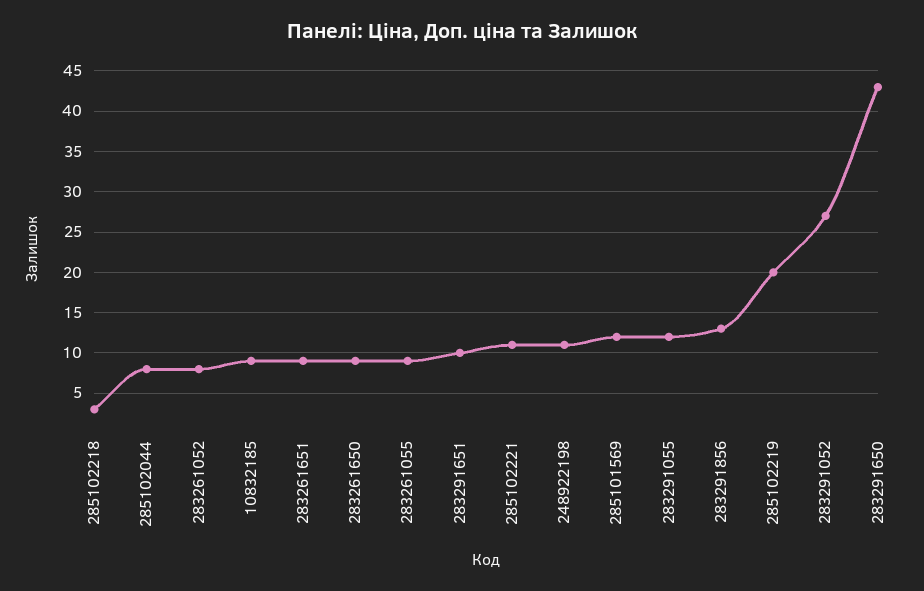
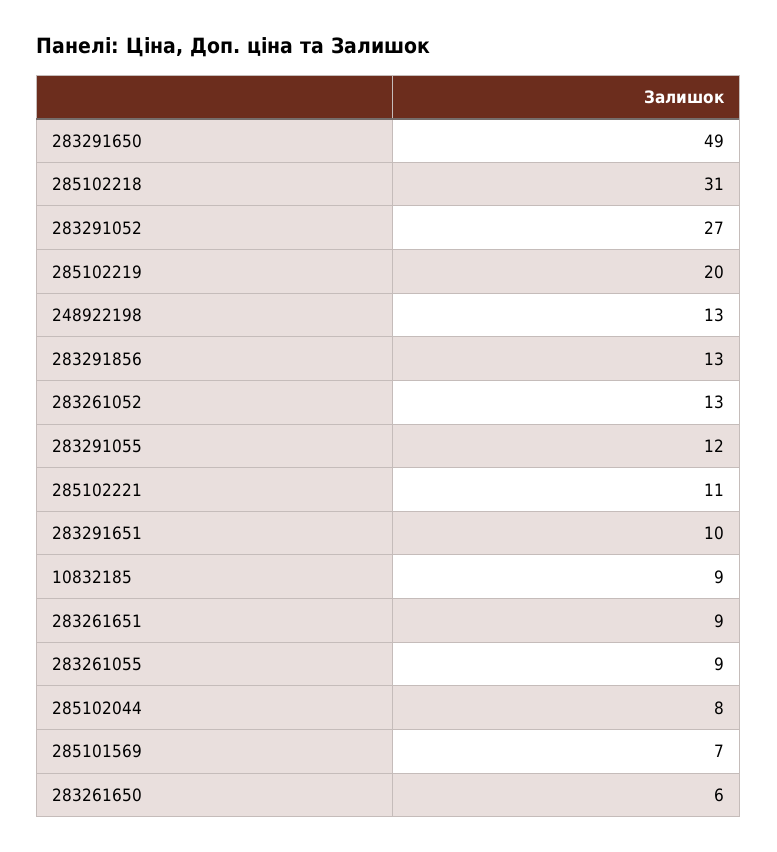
285102218: 3 -> 31
283261052: 8 -> 13
283261650: 9 -> 6
248922198: 11 -> 13
285101569: 12 -> 7
283291650: 43 -> 49

